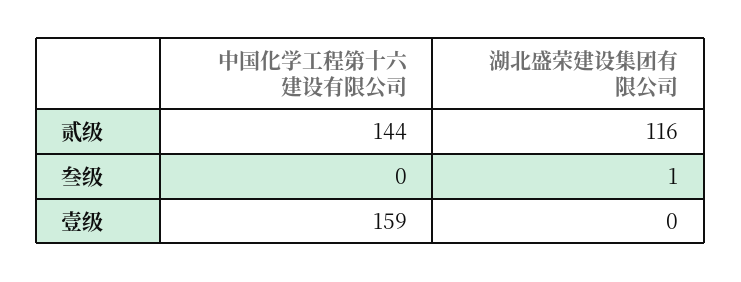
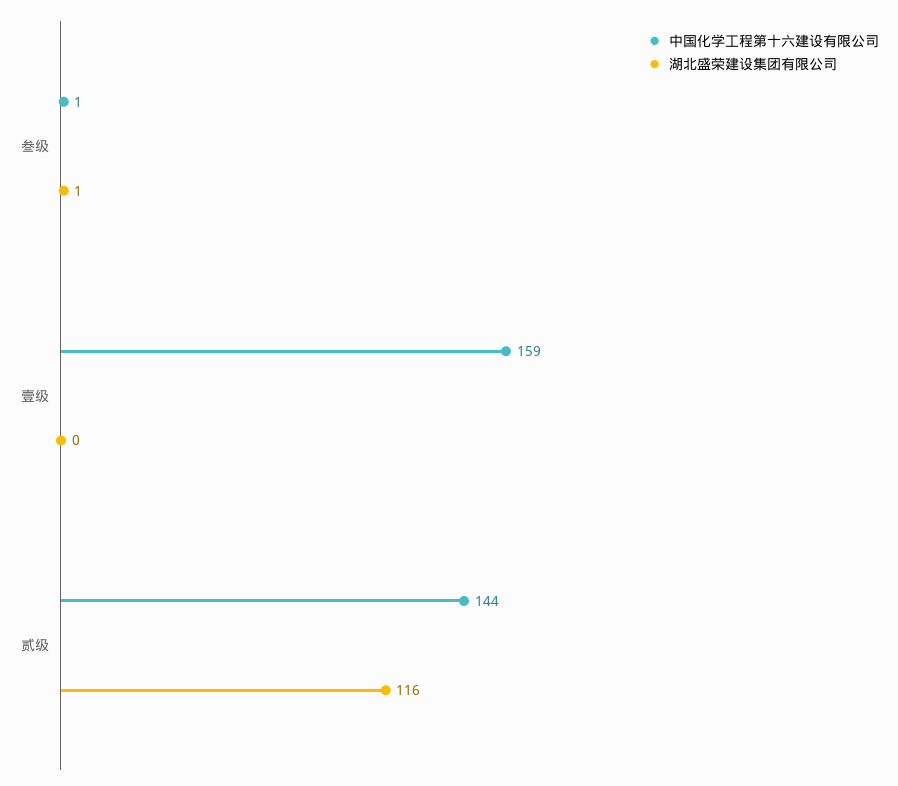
中国化学工程第十六建设有限公司, 叁级: 0 -> 1

